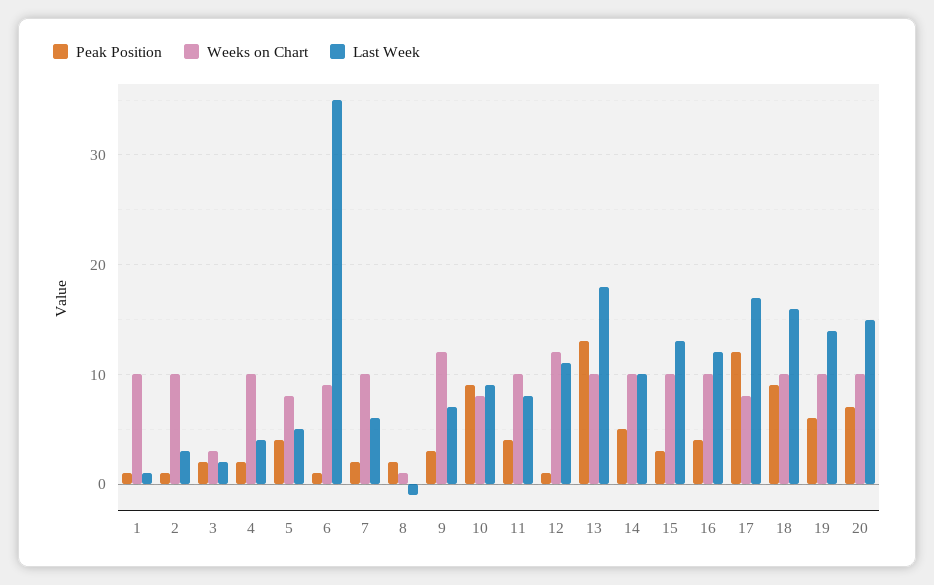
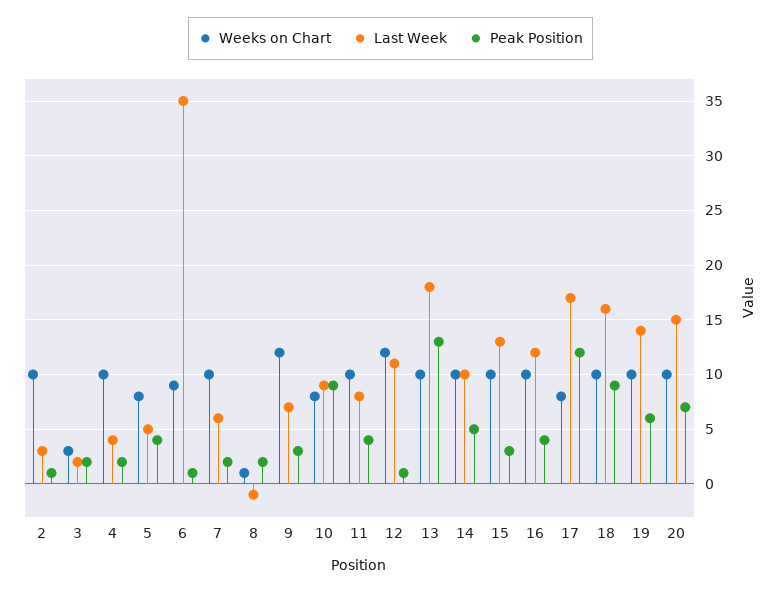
Peak Position, 1: 1 -> none
Weeks on Chart, 1: 10 -> none
Last Week, 1: 1 -> none

